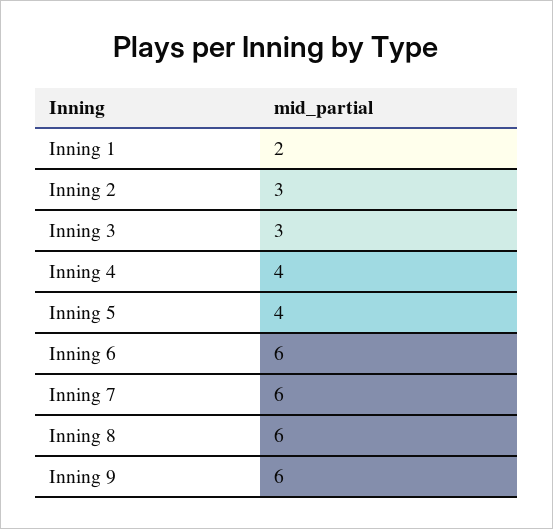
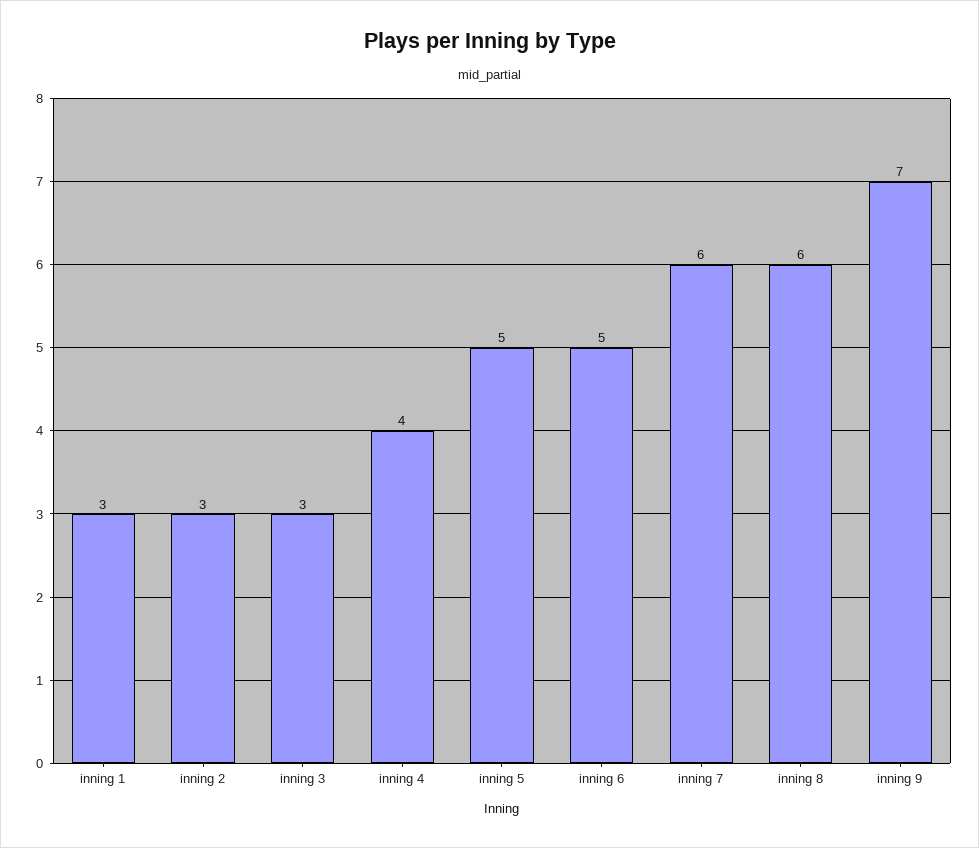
Inning 1: 2 -> 3
Inning 5: 4 -> 5
Inning 6: 6 -> 5
Inning 9: 6 -> 7

